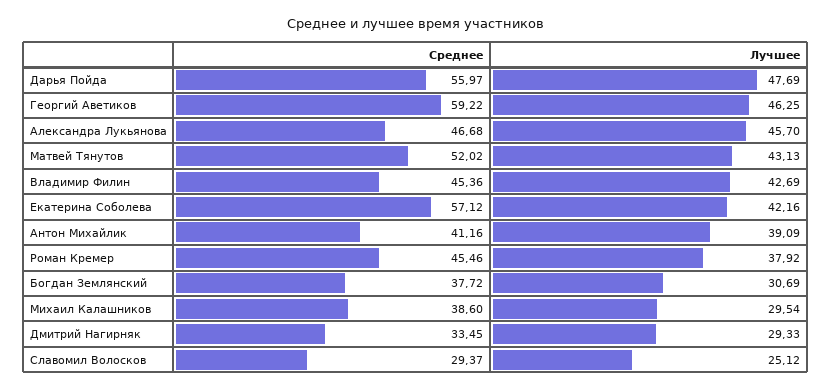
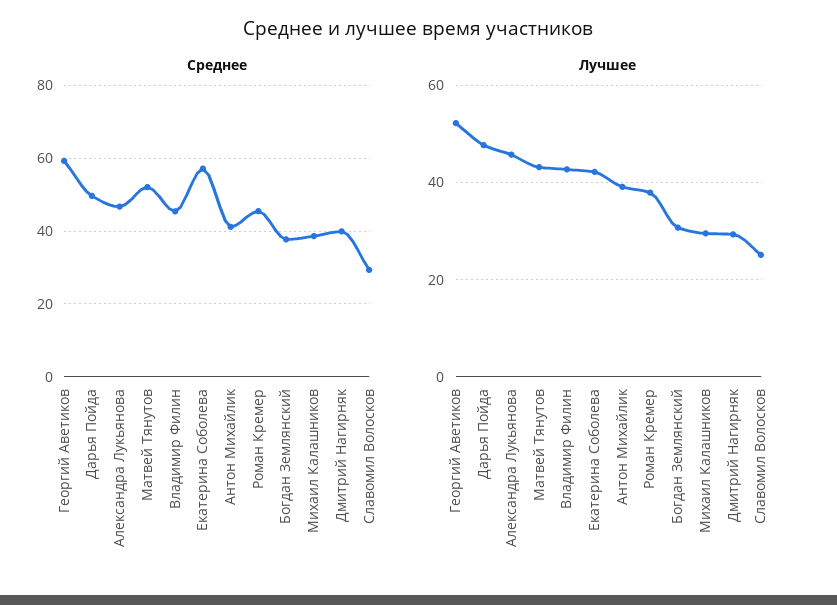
Среднее, Дарья Пойда: 55.97 -> 50
Лучшее, Георгий Аветиков: 46.25 -> 52
Среднее, Дмитрий Нагирняк: 33.45 -> 40

